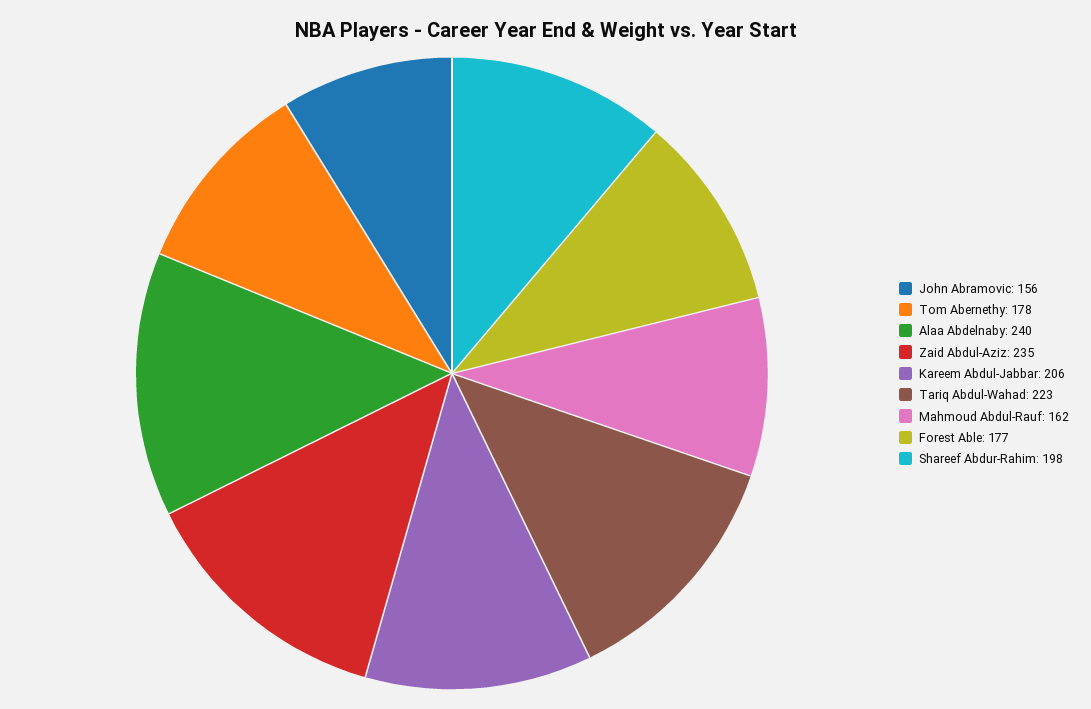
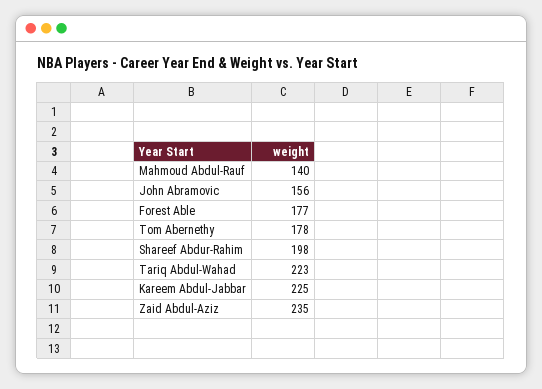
Alaa Abdelnaby: 240 -> none
Kareem Abdul-Jabbar: 206 -> 225
Mahmoud Abdul-Rauf: 162 -> 140

